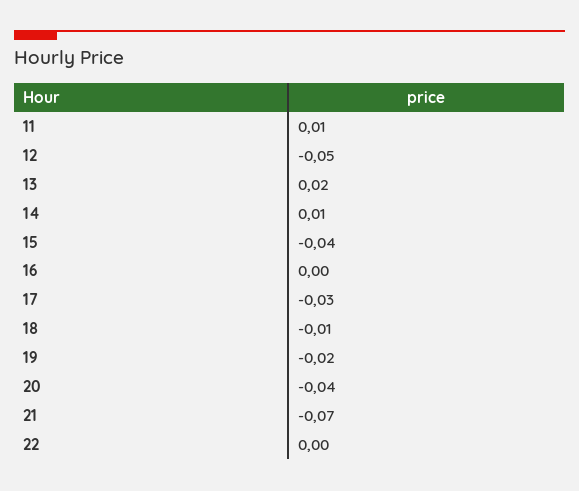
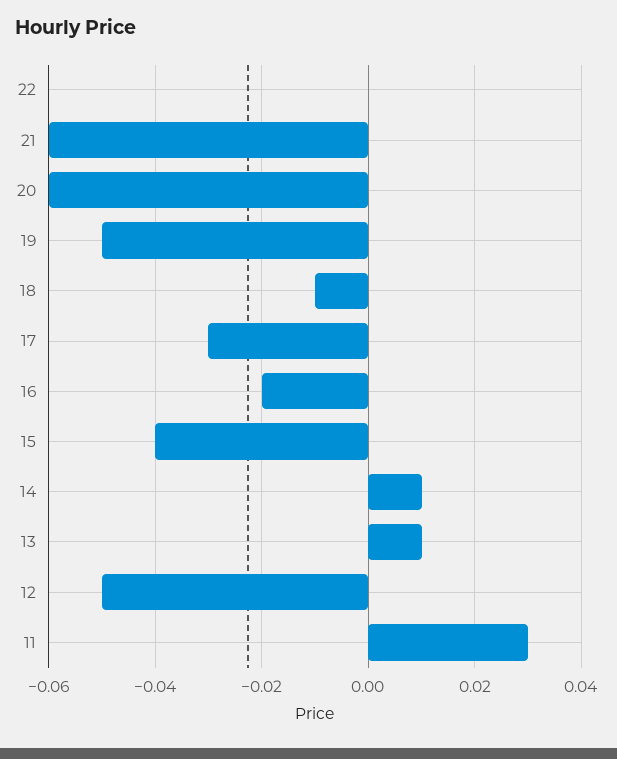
11: 0.01 -> 0.03
13: 0.02 -> 0.01
16: 0 -> -0.02
19: -0.02 -> -0.05
20: -0.04 -> -0.06
21: -0.07 -> -0.06

